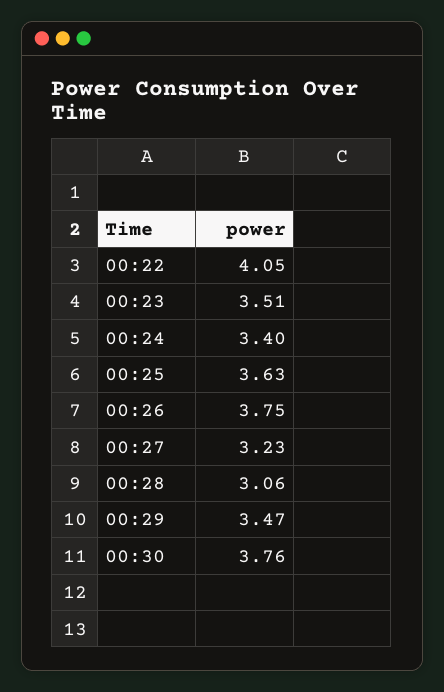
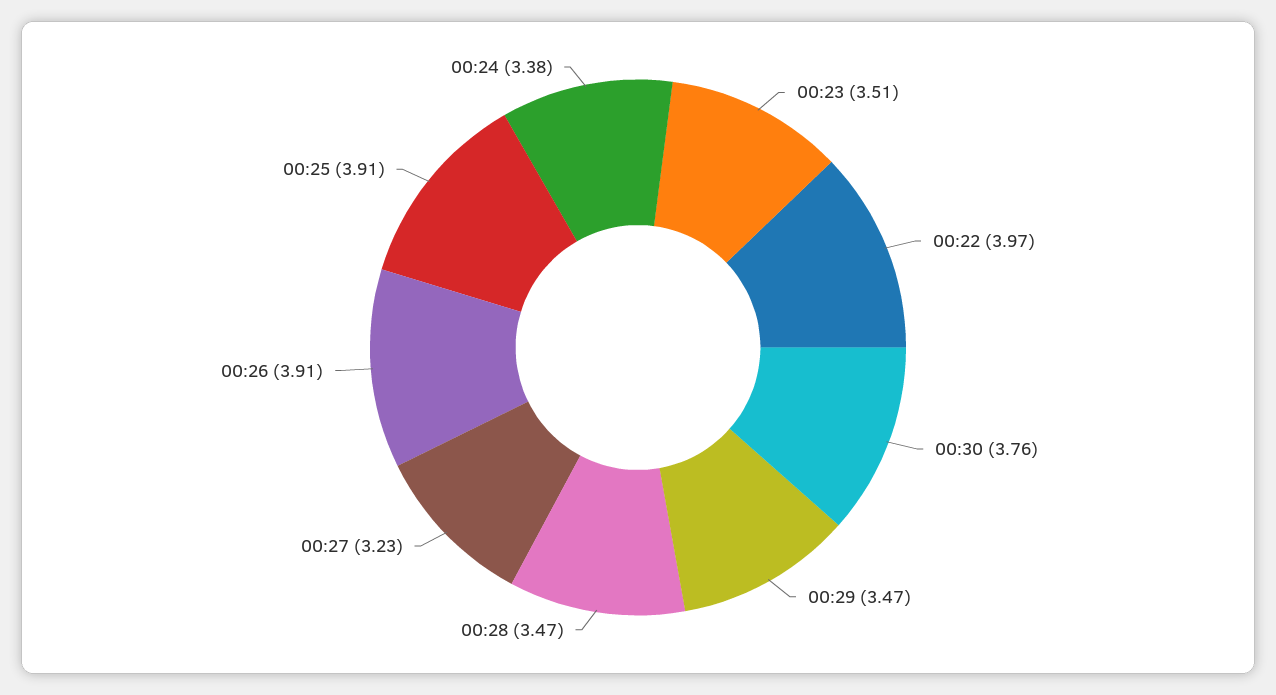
00:22: 4.05 -> 3.97
00:24: 3.4 -> 3.38
00:25: 3.63 -> 3.91
00:26: 3.75 -> 3.91
00:28: 3.06 -> 3.47

